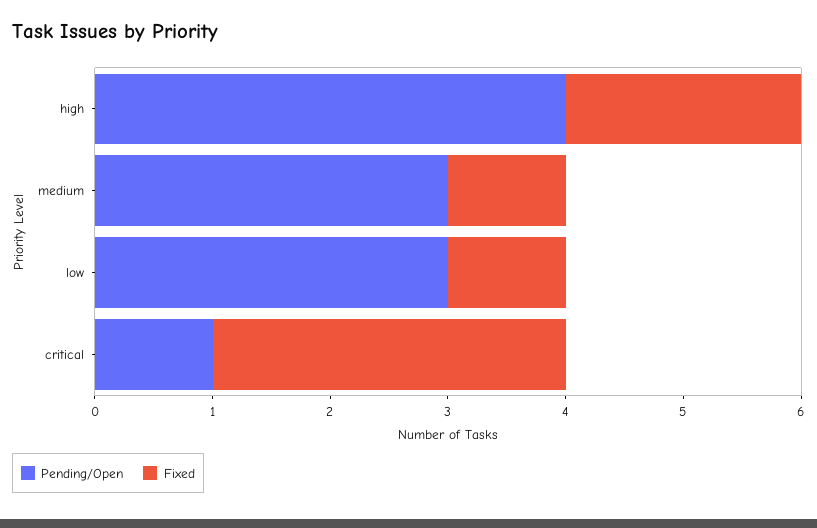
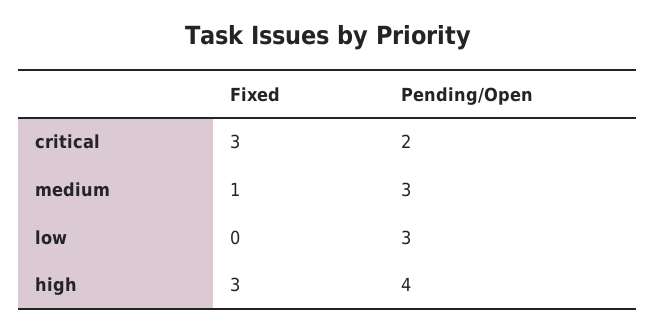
Fixed, high: 2 -> 3
Fixed, low: 1 -> 0
Pending/Open, critical: 1 -> 2

